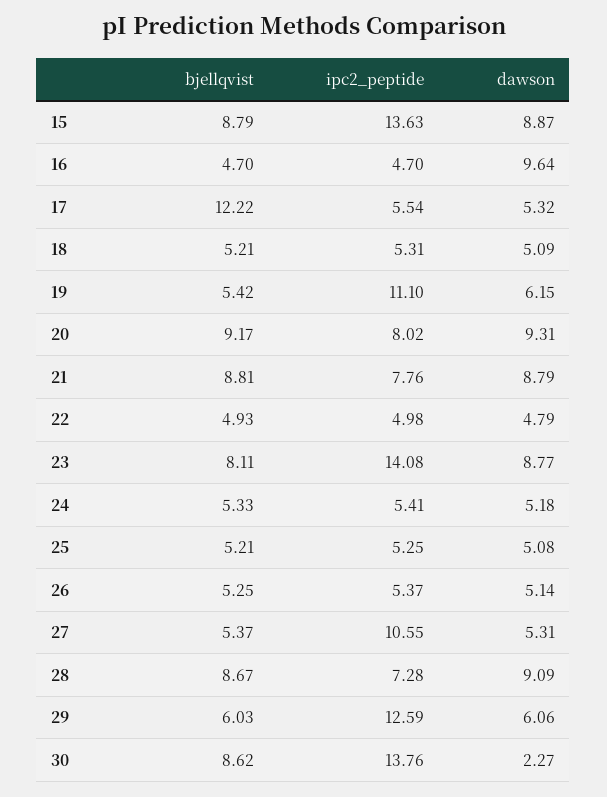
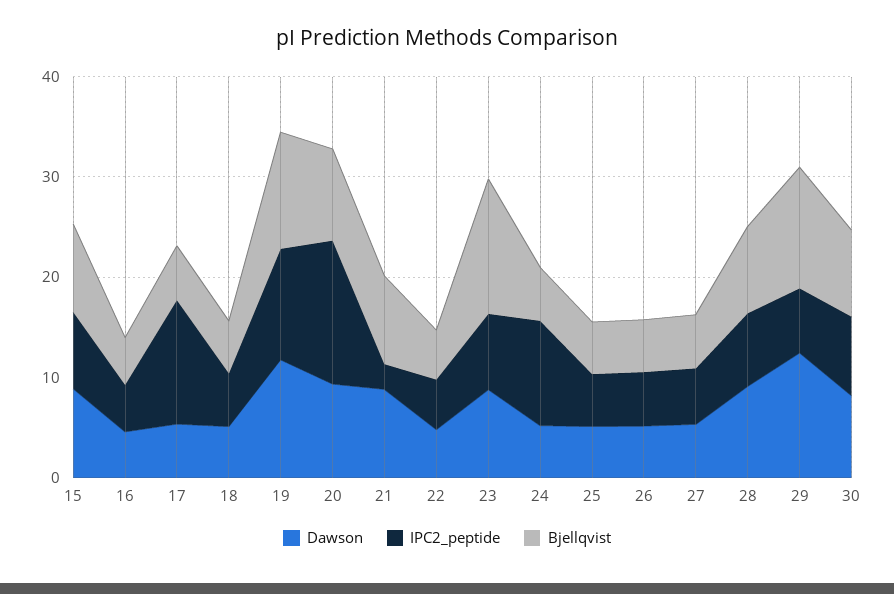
ipc2_peptide, 15: 13.63 -> 8
dawson, 16: 9.64 -> 4
bjellqvist, 17: 12.22 -> 6
ipc2_peptide, 17: 5.54 -> 12
bjellqvist, 19: 5.42 -> 12
dawson, 19: 6.15 -> 12
ipc2_peptide, 20: 8.02 -> 14
ipc2_peptide, 21: 7.76 -> 2
bjellqvist, 23: 8.11 -> 14
ipc2_peptide, 23: 14.08 -> 8
ipc2_peptide, 24: 5.41 -> 10
ipc2_peptide, 27: 10.55 -> 6
bjellqvist, 29: 6.03 -> 12
ipc2_peptide, 29: 12.59 -> 6
dawson, 29: 6.06 -> 12
ipc2_peptide, 30: 13.76 -> 8
dawson, 30: 2.27 -> 8

